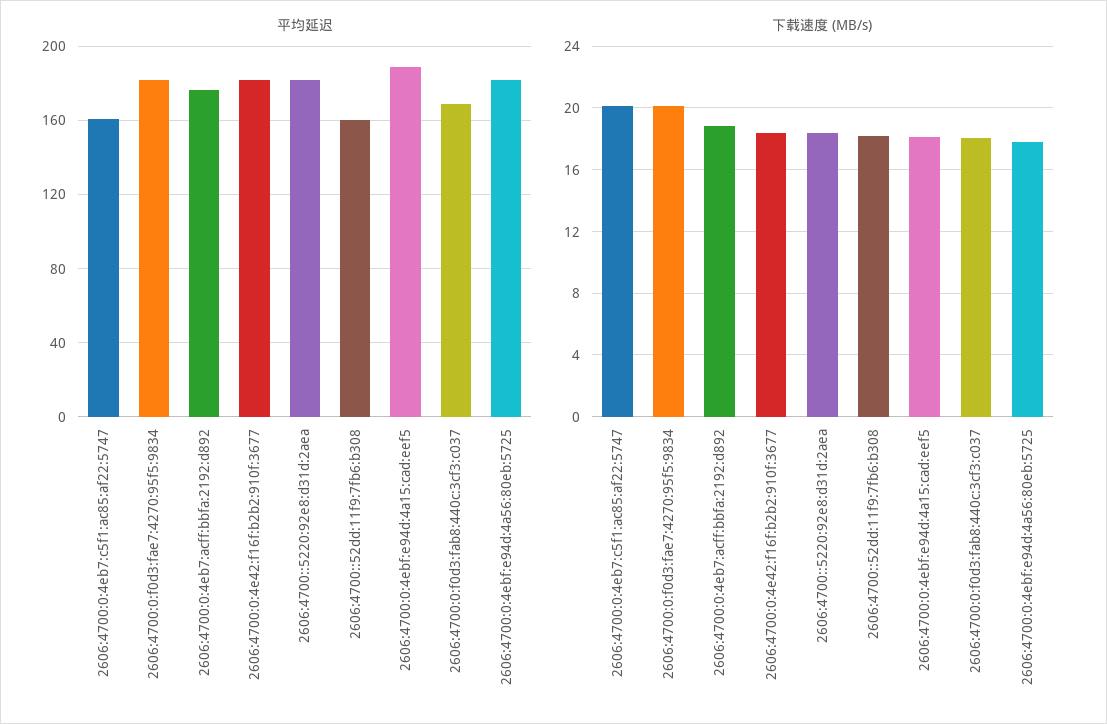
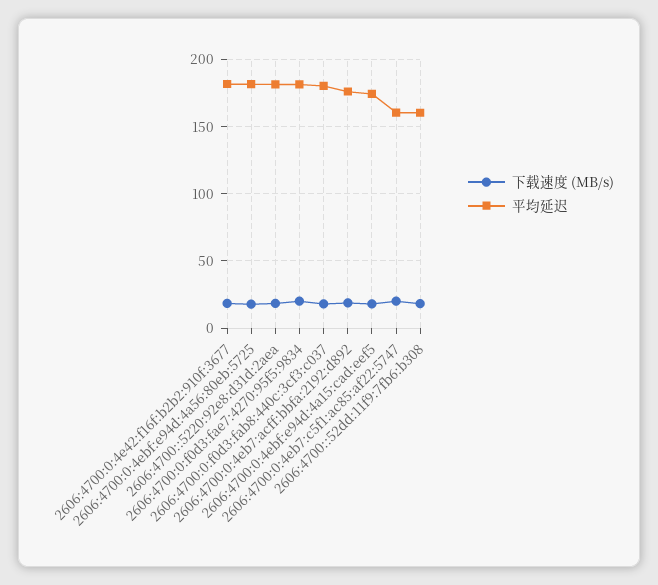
平均延迟, 2606:4700:0:4ebf:e94d:4a15:cad:eef5: 190 -> 175
平均延迟, 2606:4700:0:f0d3:fab8:440c:3cf3:c037: 170 -> 180

